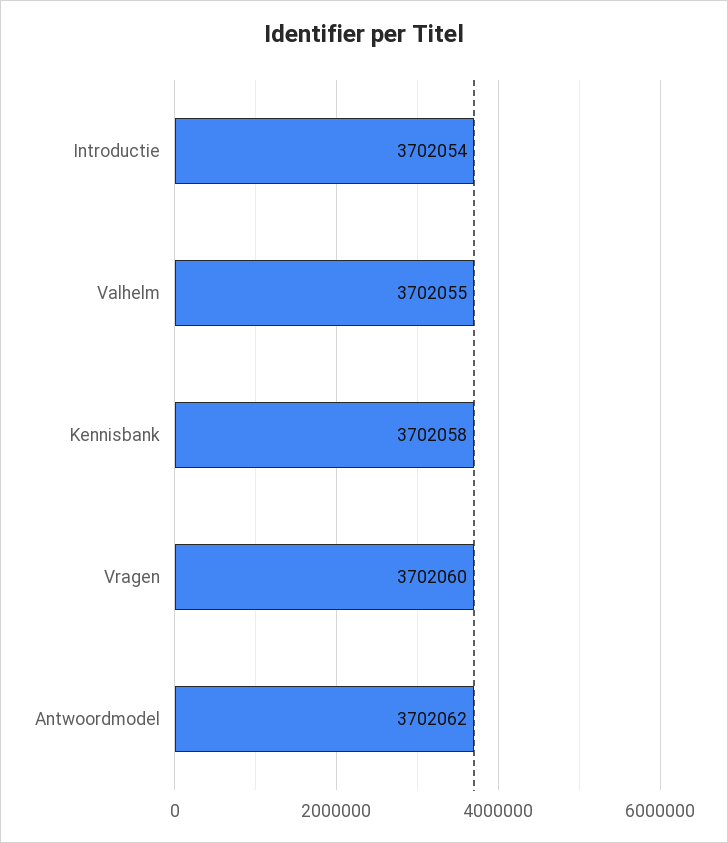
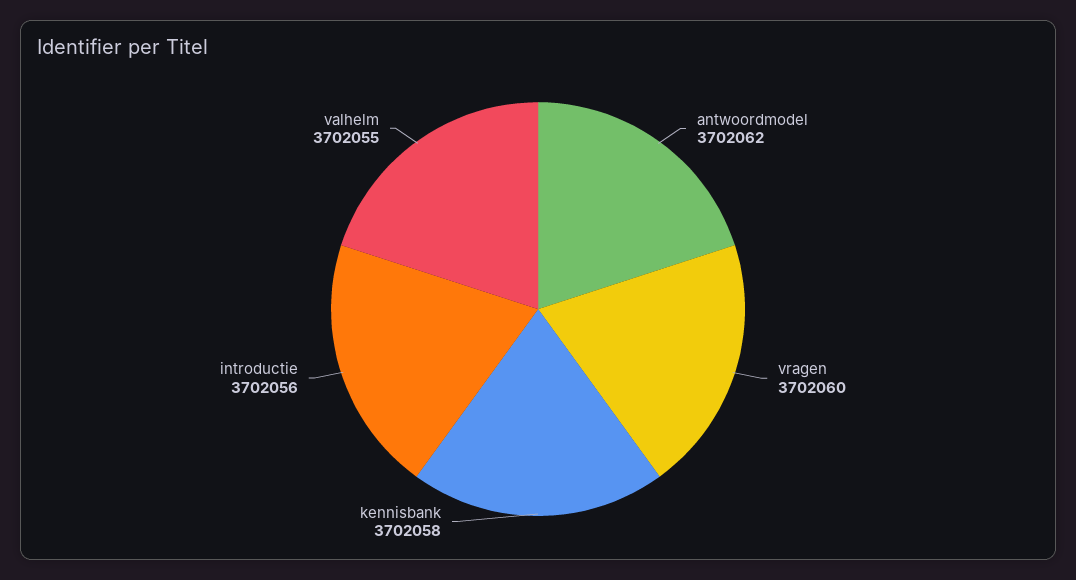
Introductie: 3702054 -> 3702056

